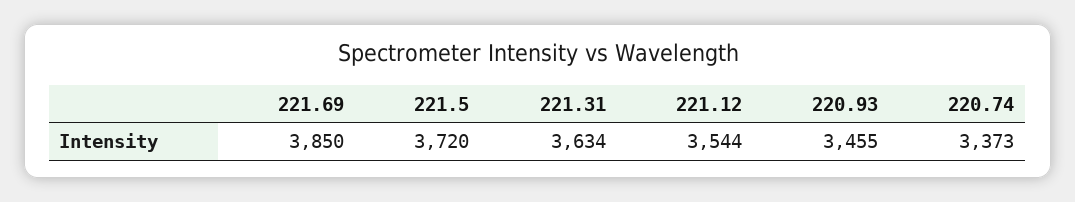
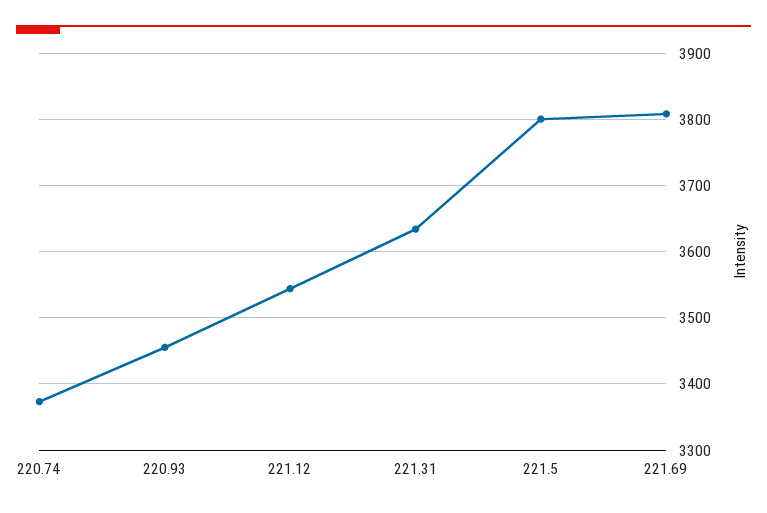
221.69: 3850 -> 3810
221.5: 3720 -> 3800

